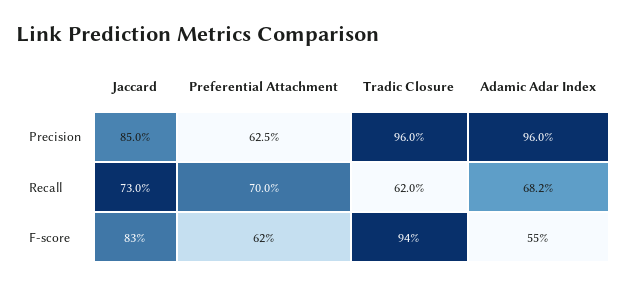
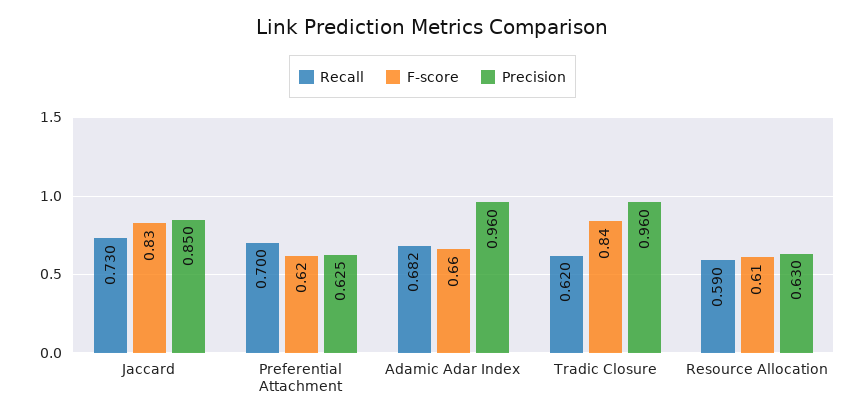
F-score, Tradic Closure: 0.94 -> 0.84
F-score, Adamic Adar Index: 0.55 -> 0.66
Recall, Resource Allocation: none -> 0.59
F-score, Resource Allocation: none -> 0.61
Precision, Resource Allocation: none -> 0.63

